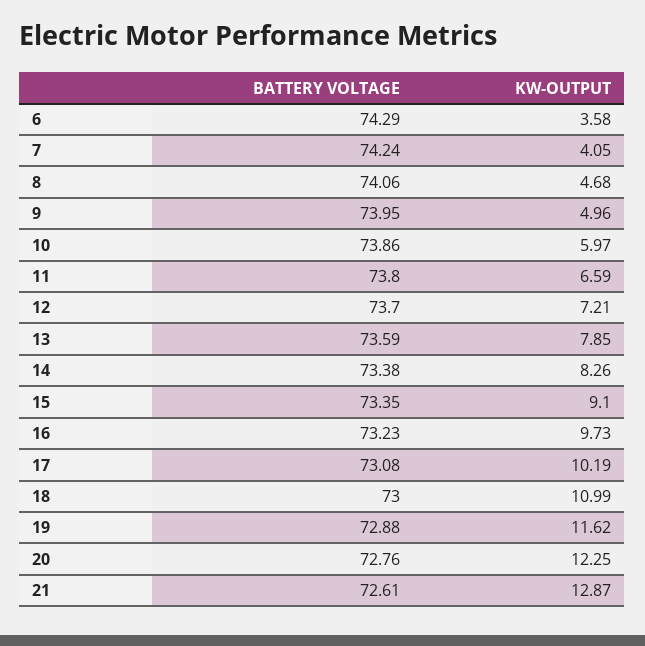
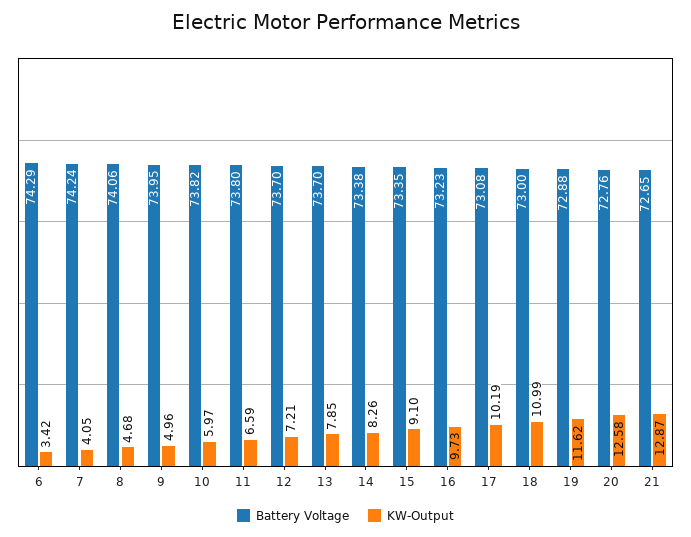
KW-OUTPUT, 6: 3.58 -> 3.42
BATTERY VOLTAGE, 10: 73.86 -> 73.82
BATTERY VOLTAGE, 13: 73.59 -> 73.7
KW-OUTPUT, 20: 12.25 -> 12.58
BATTERY VOLTAGE, 21: 72.61 -> 72.65

